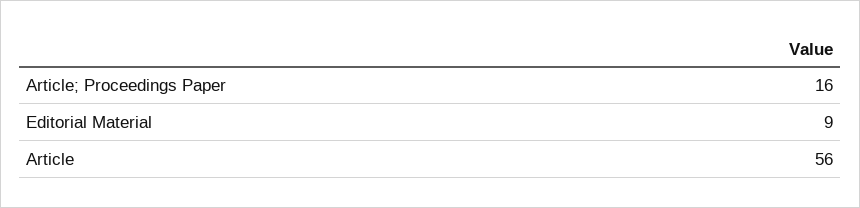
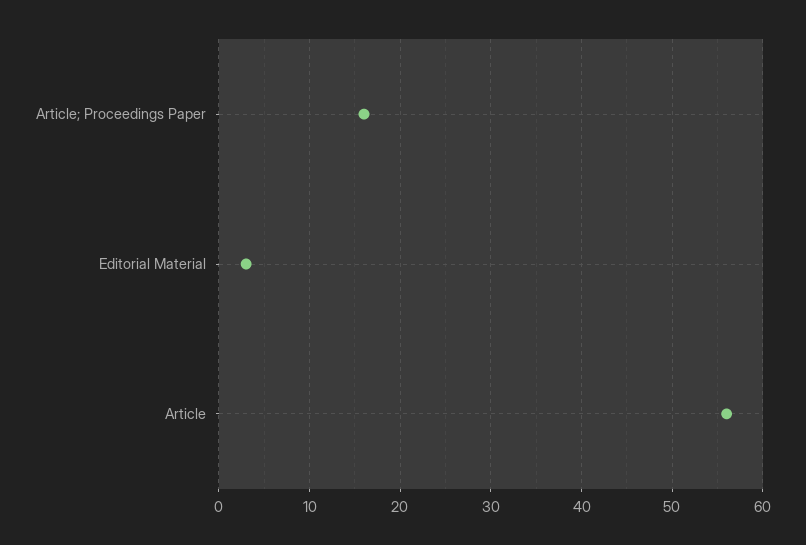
Editorial Material: 9 -> 3

